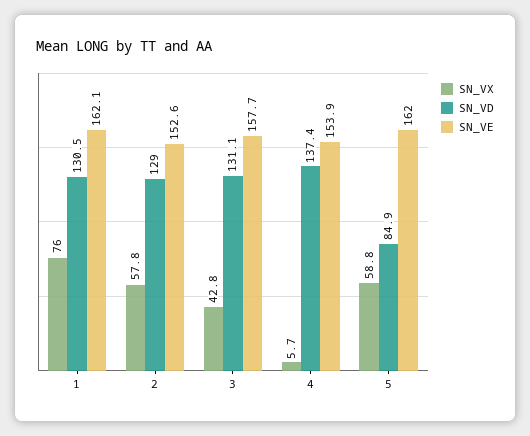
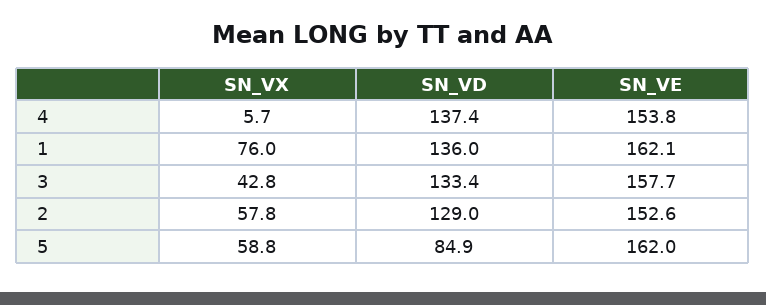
SN_VD, 1: 130.5 -> 136
SN_VD, 3: 131.1 -> 133.4
SN_VE, 4: 153.9 -> 153.8

